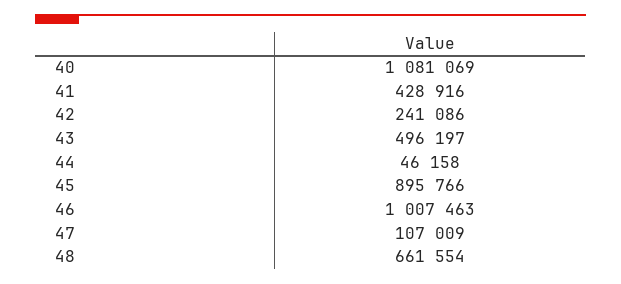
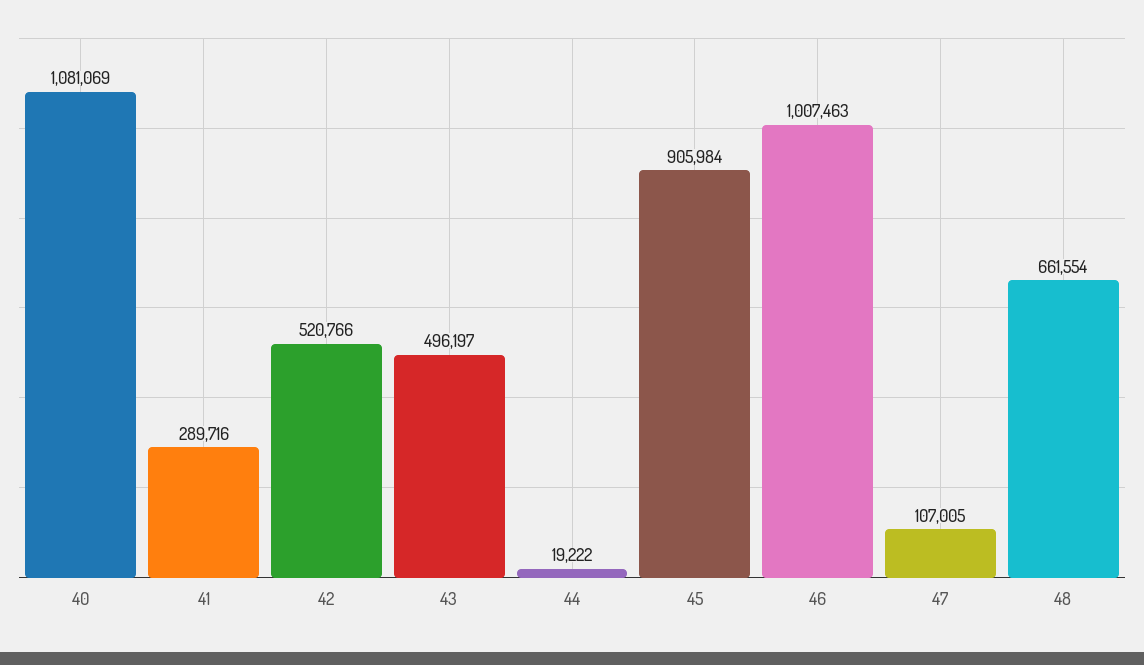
41: 428916 -> 289716
42: 241086 -> 520766
44: 46158 -> 19222
45: 895766 -> 905984
47: 107009 -> 107005

